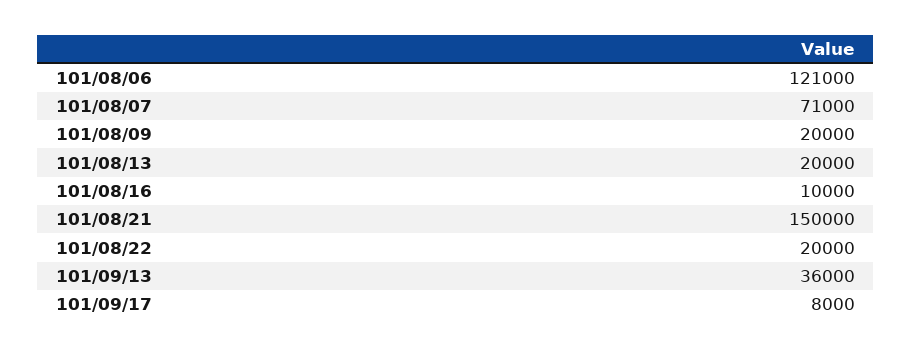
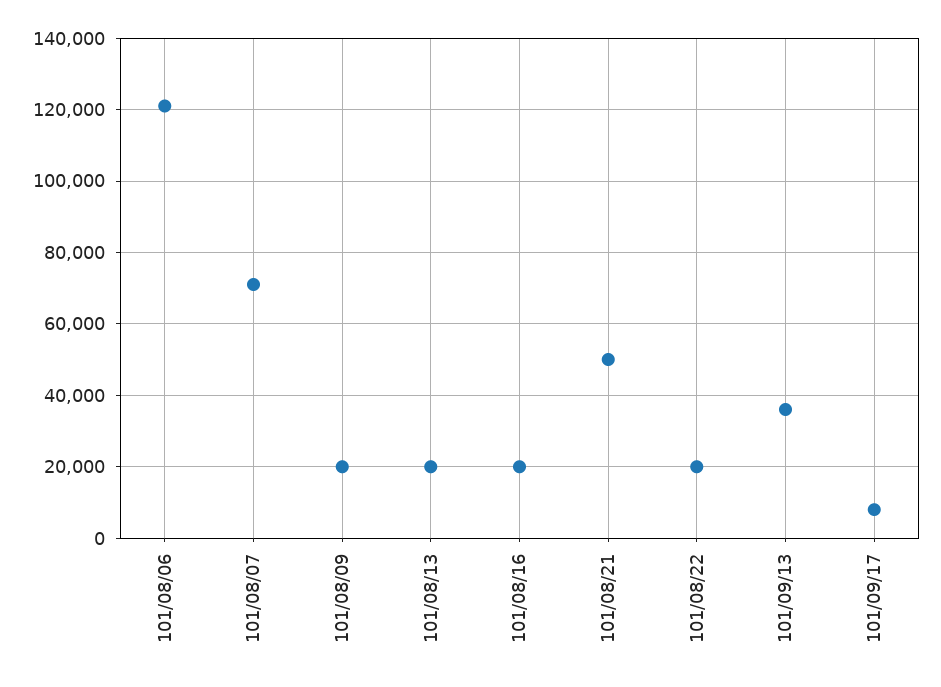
101/08/16: 10000 -> 20000
101/08/21: 150000 -> 50000

